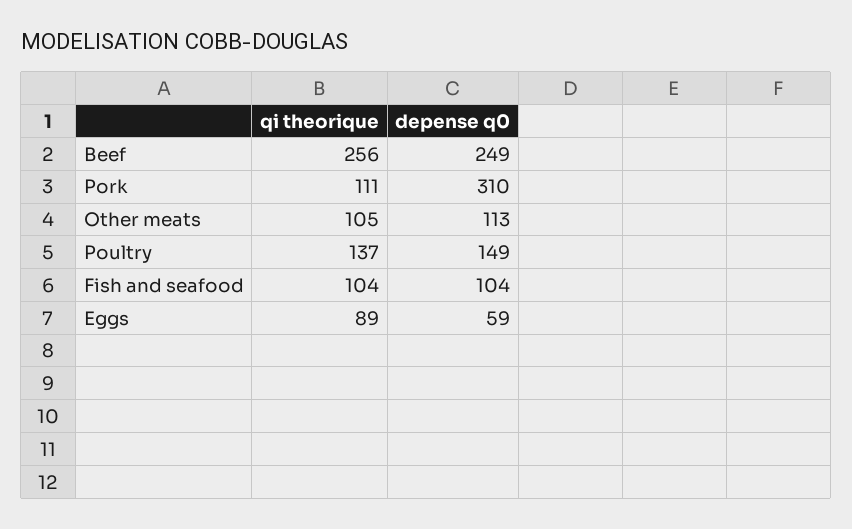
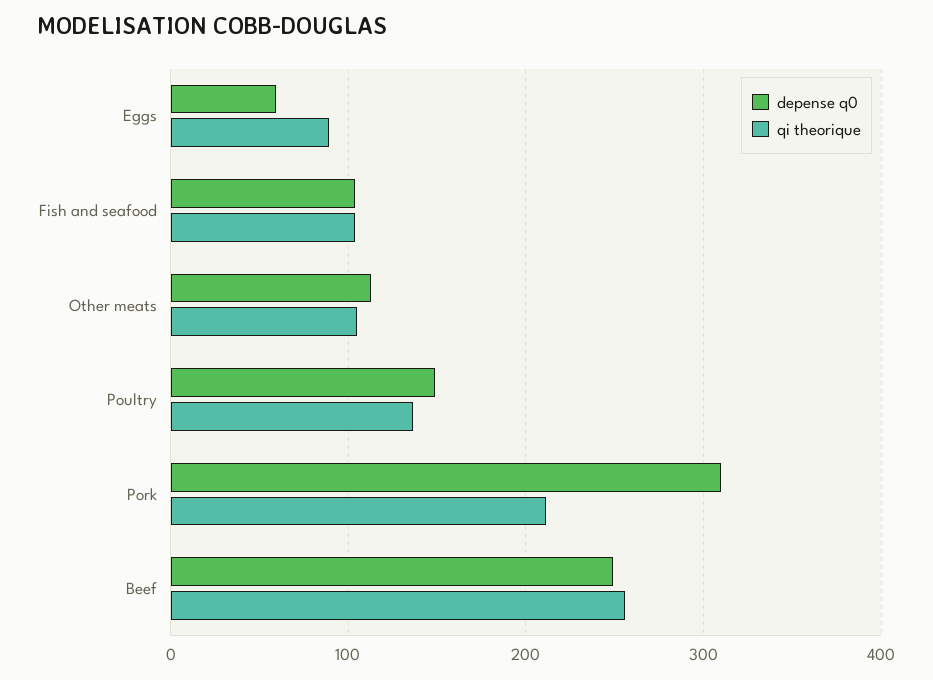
qi theorique, Pork: 111 -> 210

